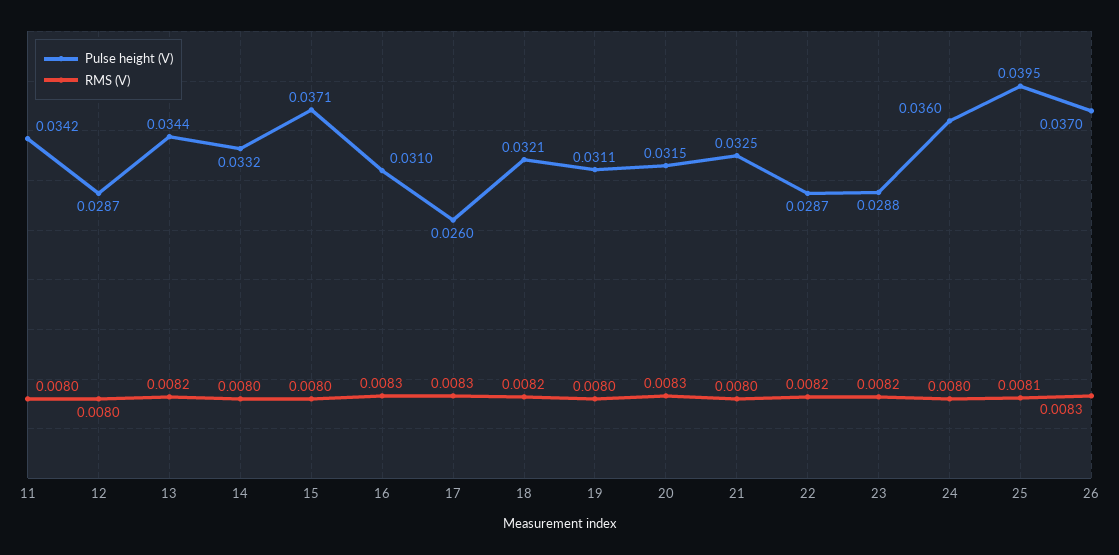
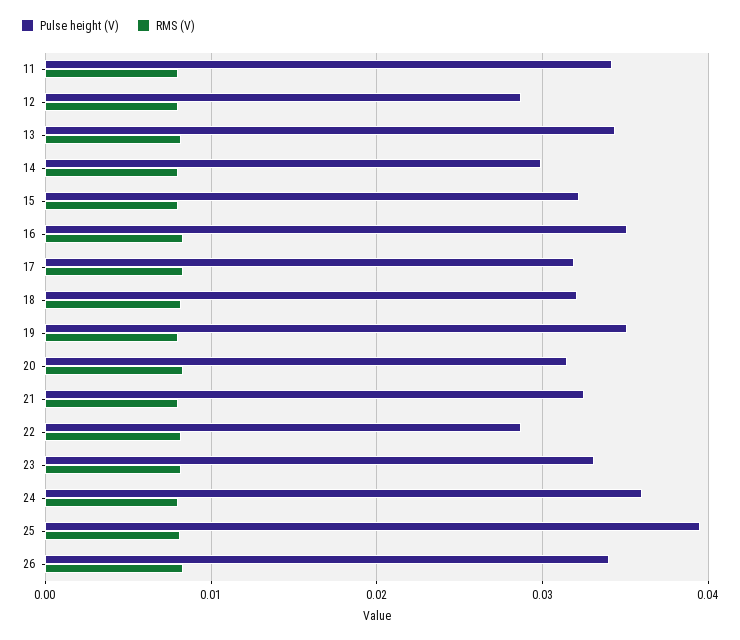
Pulse height (V), 14: 0.0332 -> 0.03
Pulse height (V), 15: 0.0371 -> 0.032
Pulse height (V), 16: 0.031 -> 0.035
Pulse height (V), 17: 0.026 -> 0.032
Pulse height (V), 19: 0.0311 -> 0.035
Pulse height (V), 23: 0.0288 -> 0.033
Pulse height (V), 26: 0.037 -> 0.034

